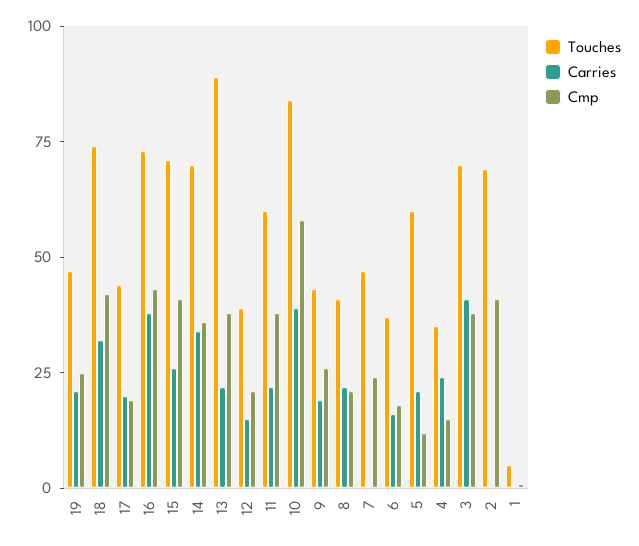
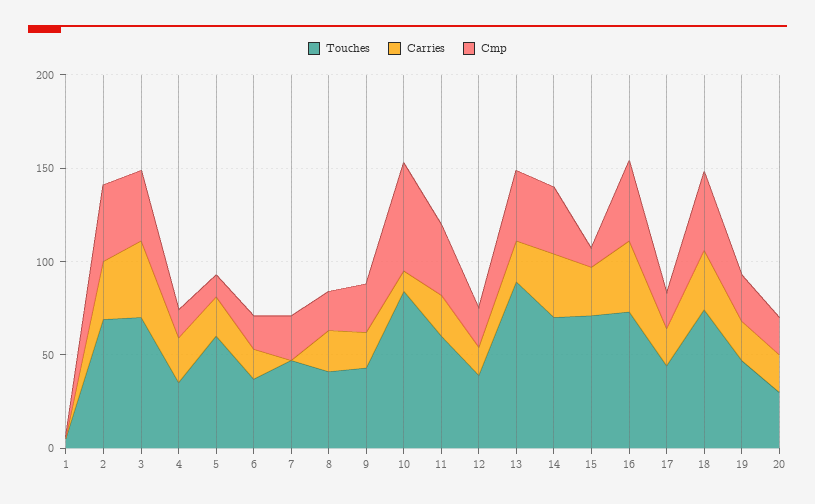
Cmp, 15: 40 -> 10
Carries, 10: 40 -> 10
Carries, 2: 0 -> 30
Touches, 20: none -> 30
Carries, 20: none -> 20
Cmp, 20: none -> 20

